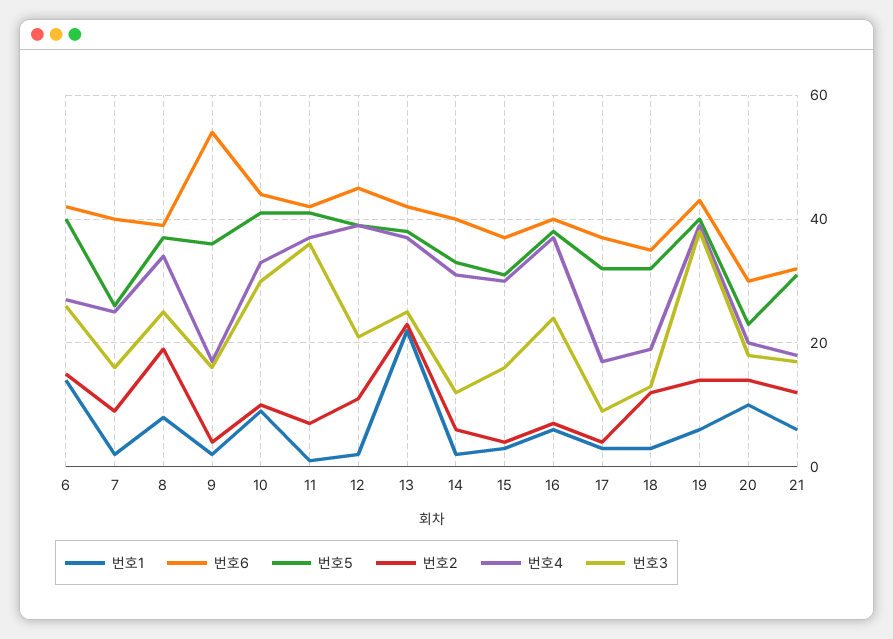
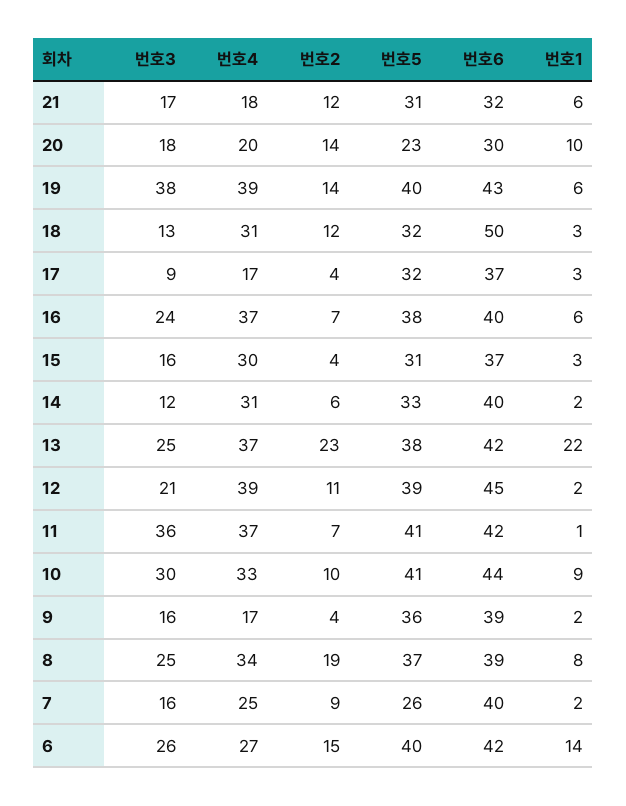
번호6, 9: 55 -> 39
번호6, 18: 35 -> 50
번호4, 18: 20 -> 31

